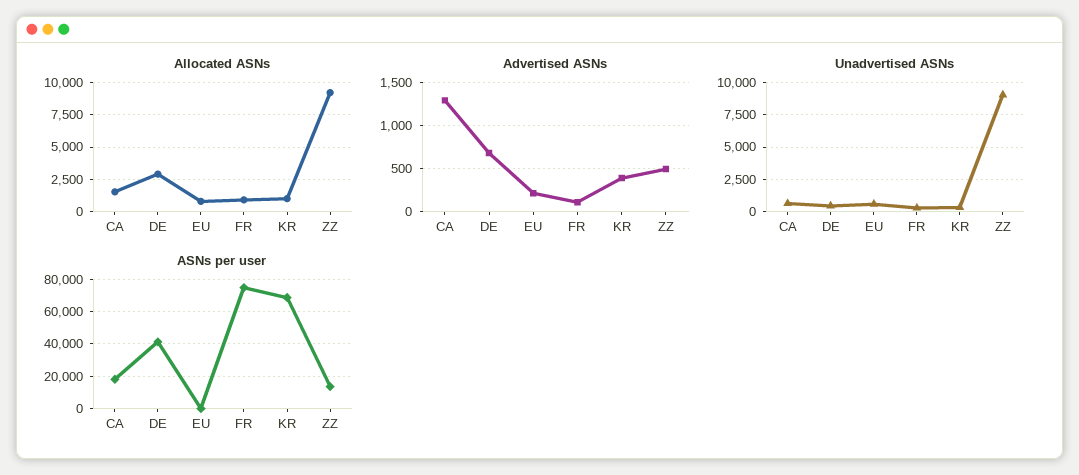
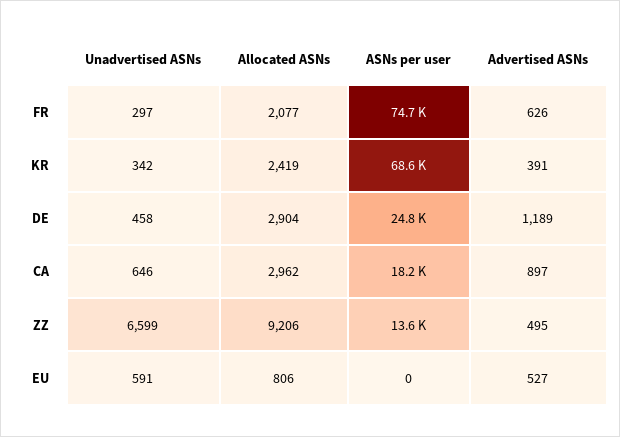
Allocated ASNs, CA: 1500 -> 2962
Allocated ASNs, FR: 1000 -> 2077
Allocated ASNs, KR: 1000 -> 2419
Advertised ASNs, CA: 1300 -> 897
Advertised ASNs, DE: 700 -> 1189
Advertised ASNs, EU: 200 -> 527
Advertised ASNs, FR: 100 -> 626
Unadvertised ASNs, ZZ: 9000 -> 6599
ASNs per user, DE: 40000 -> 24800

